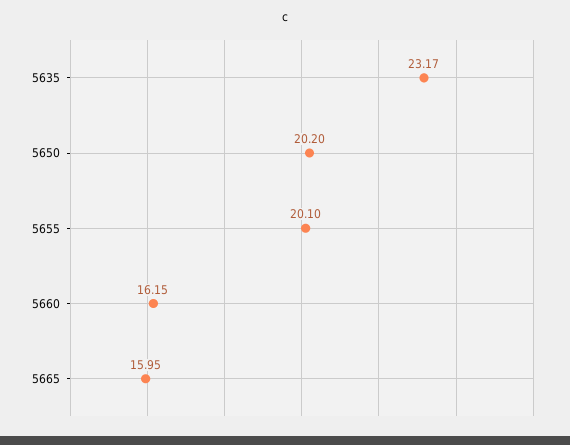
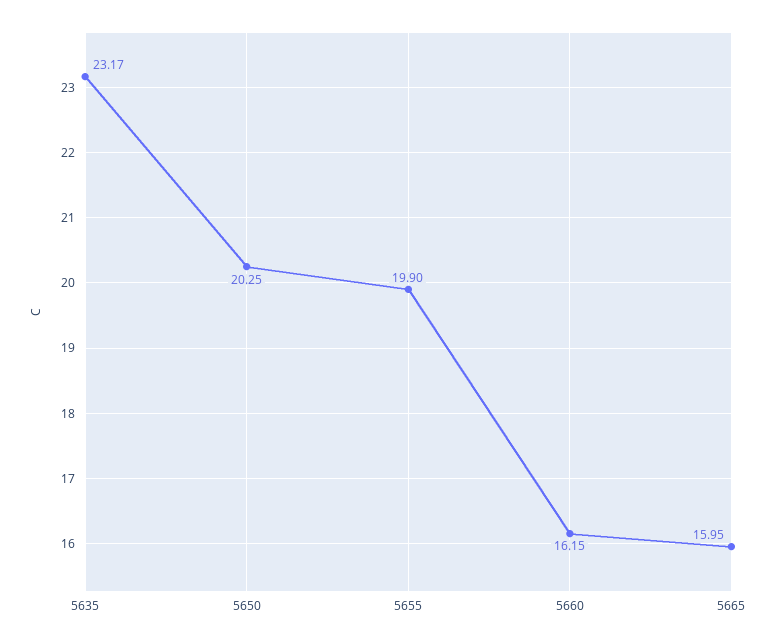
5650: 20.2 -> 20.25
5655: 20.1 -> 19.9

